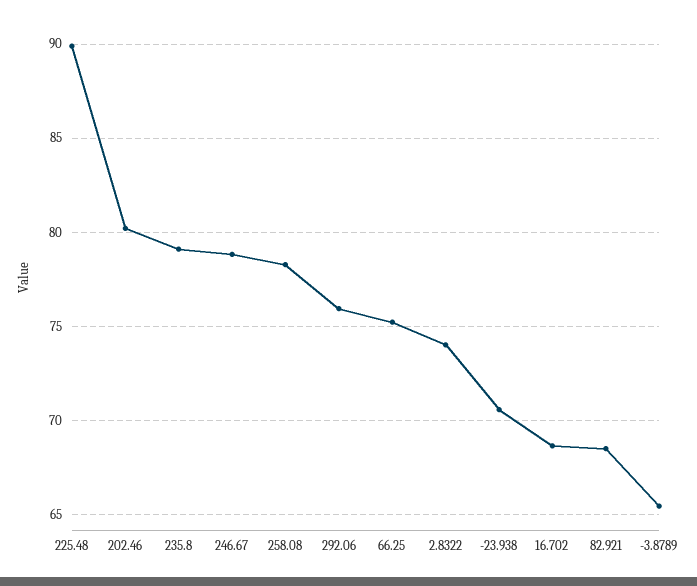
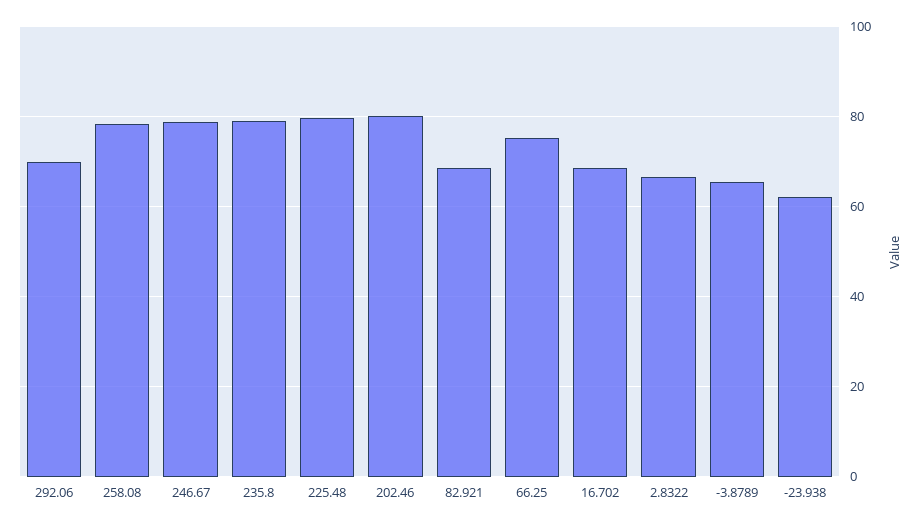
225.48: 90 -> 80
292.06: 76 -> 70
2.8322: 74 -> 66
-23.938: 70.5 -> 62

